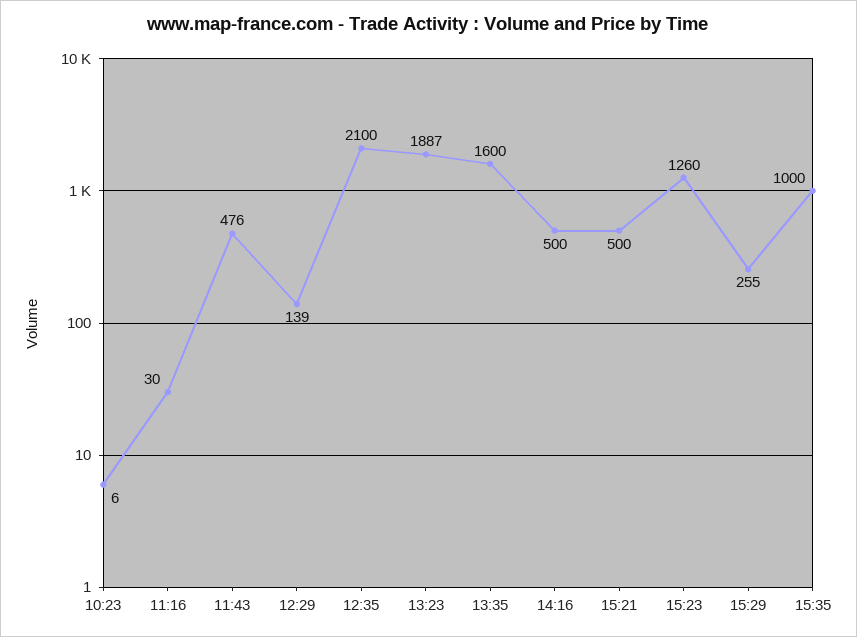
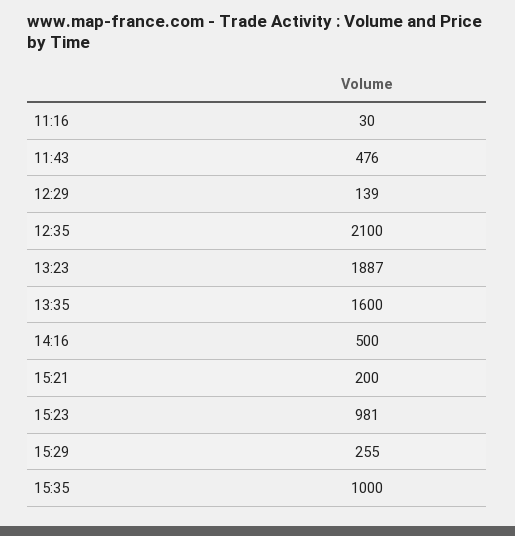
10:23: 6 -> none
15:21: 500 -> 200
15:23: 1260 -> 981

